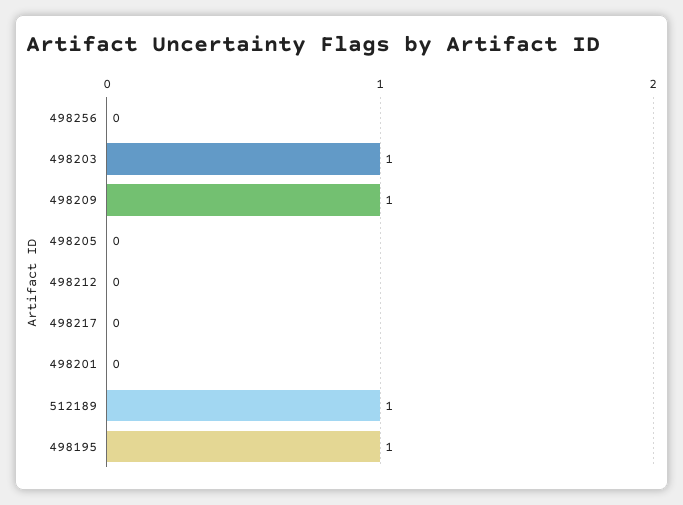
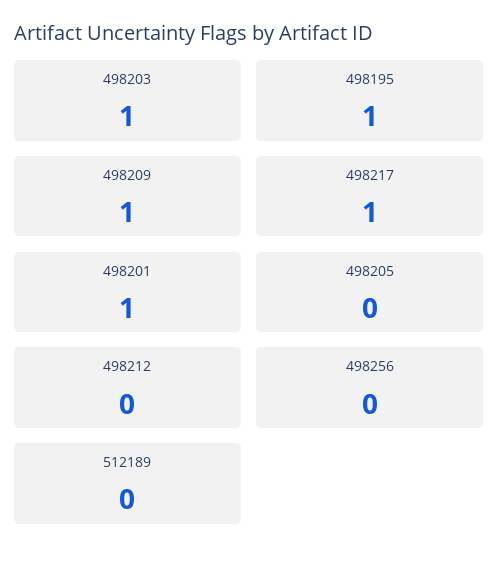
498217: 0 -> 1
498201: 0 -> 1
512189: 1 -> 0

